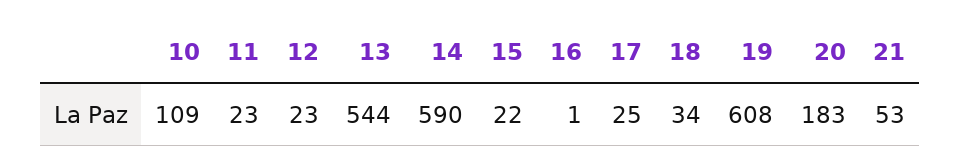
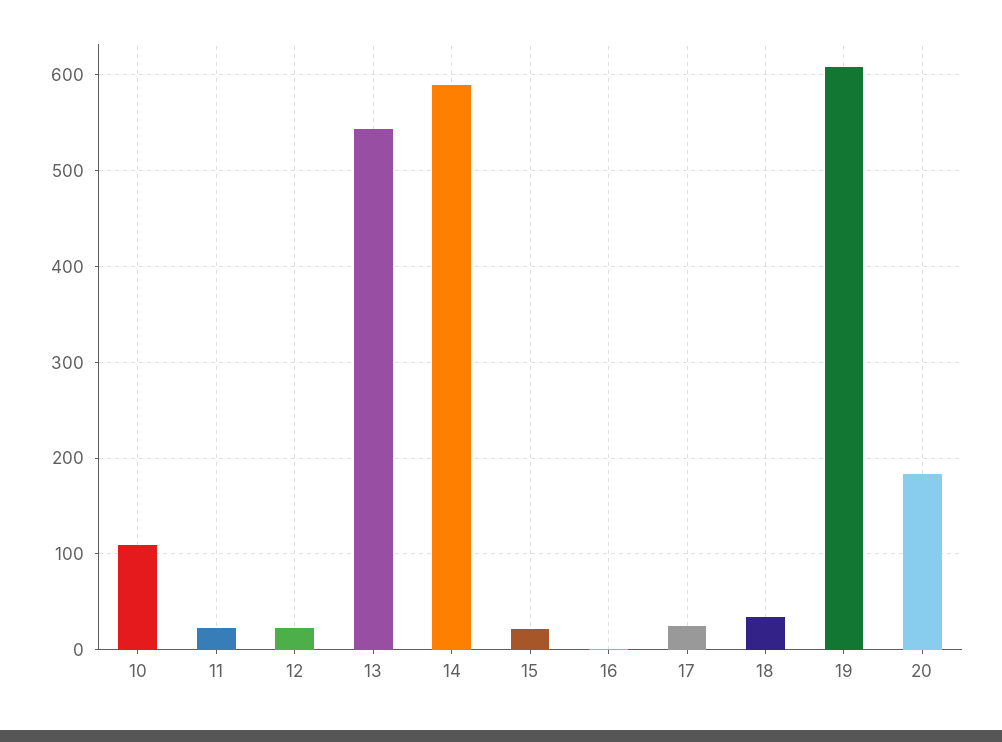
21: 53 -> none

